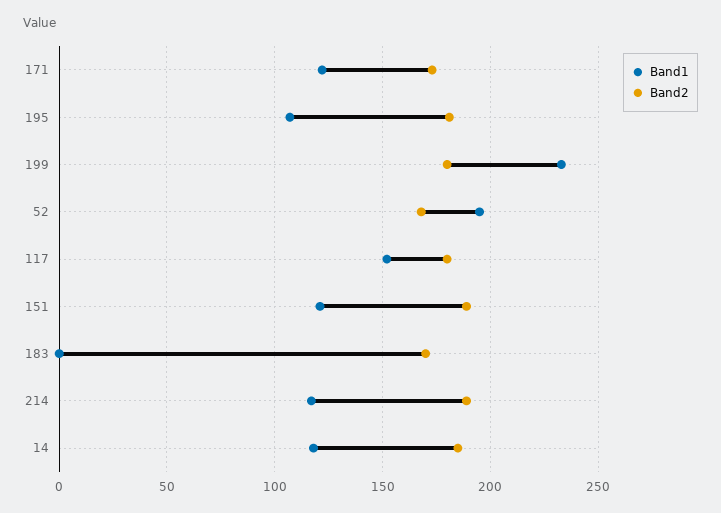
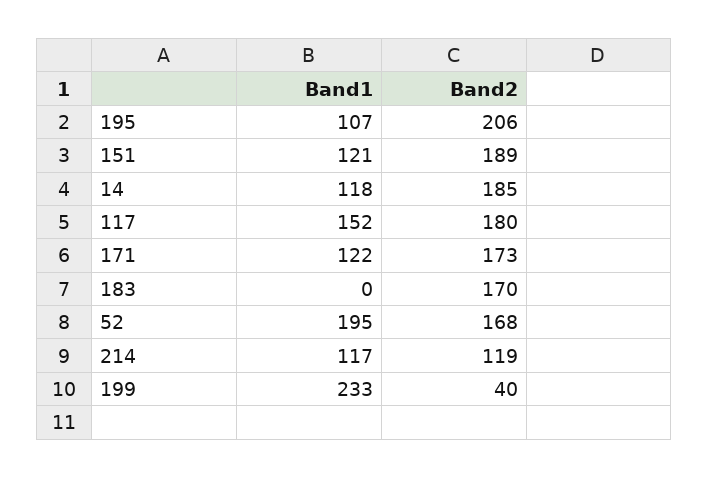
Band2, 195: 180 -> 206
Band2, 199: 180 -> 40
Band2, 214: 190 -> 119

